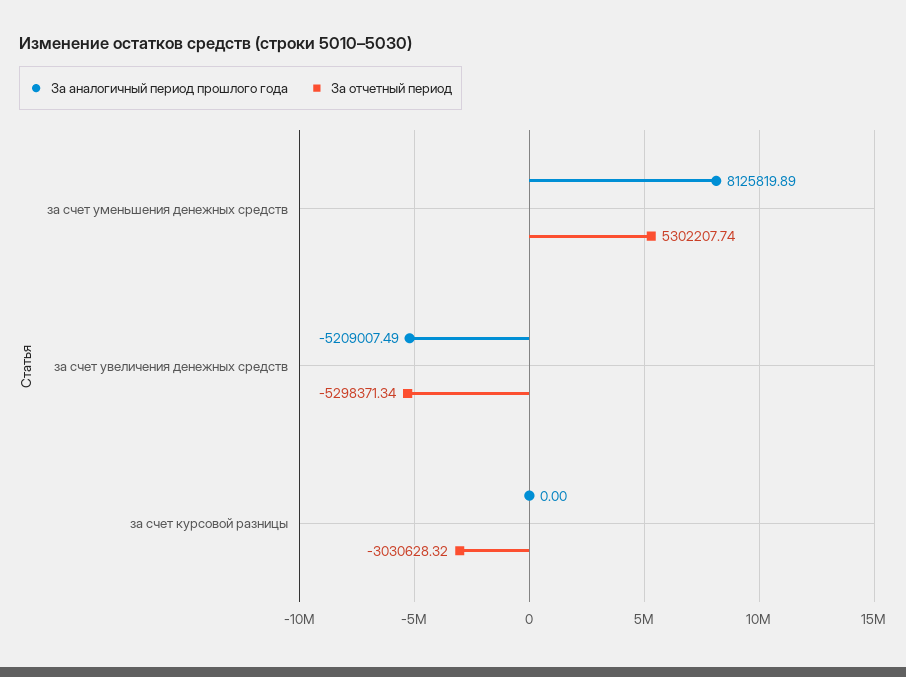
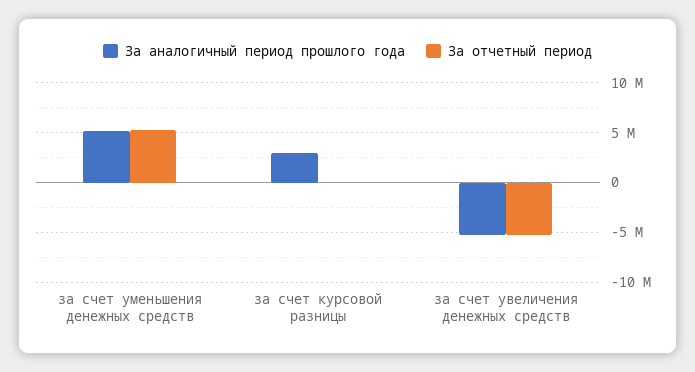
За аналогичный период прошлого года, за счет уменьшения денежных средств: 8125819.89 -> 5000000
За аналогичный период прошлого года, за счет курсовой разницы: 0 -> 3000000
За отчетный период, за счет курсовой разницы: -3030628.32 -> 0

